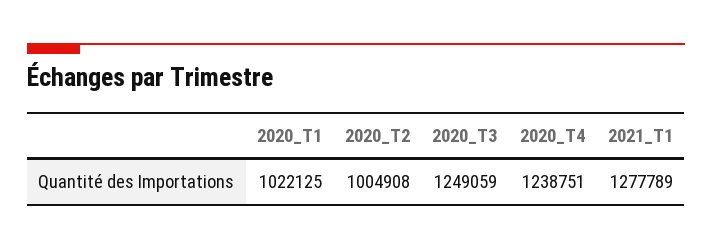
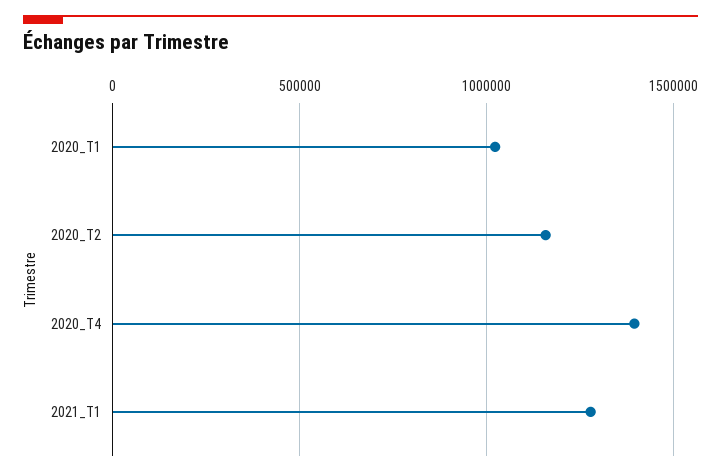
2020_T2: 1004908 -> 1150000
2020_T3: 1249059 -> none
2020_T4: 1238751 -> 1400000

